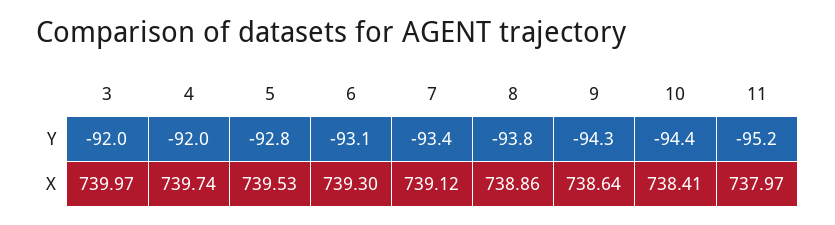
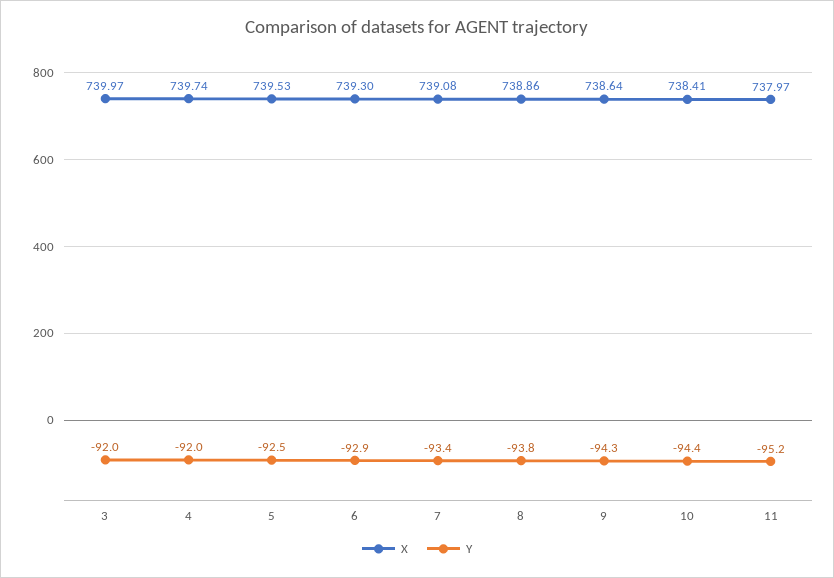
Y, 5: -92.8 -> -92.5
Y, 6: -93.1 -> -92.9
X, 7: 739.12 -> 739.08

